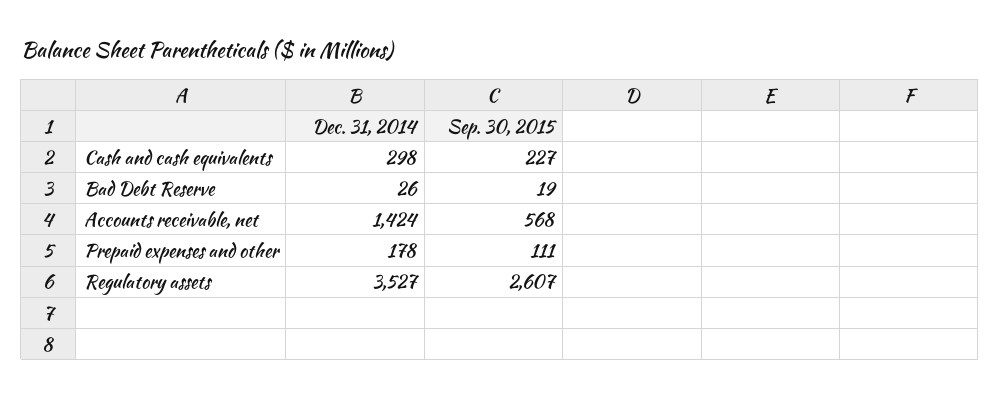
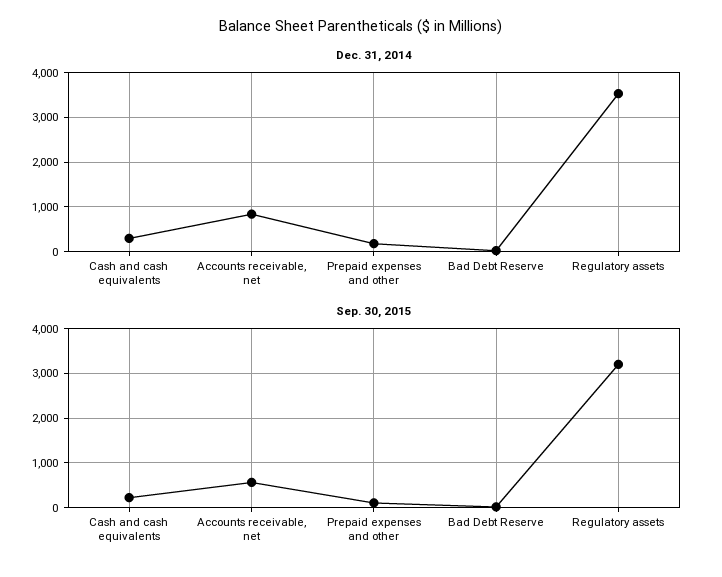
Dec. 31, 2014, Accounts receivable, net: 1424 -> 800
Sep. 30, 2015, Regulatory assets: 2607 -> 3200

